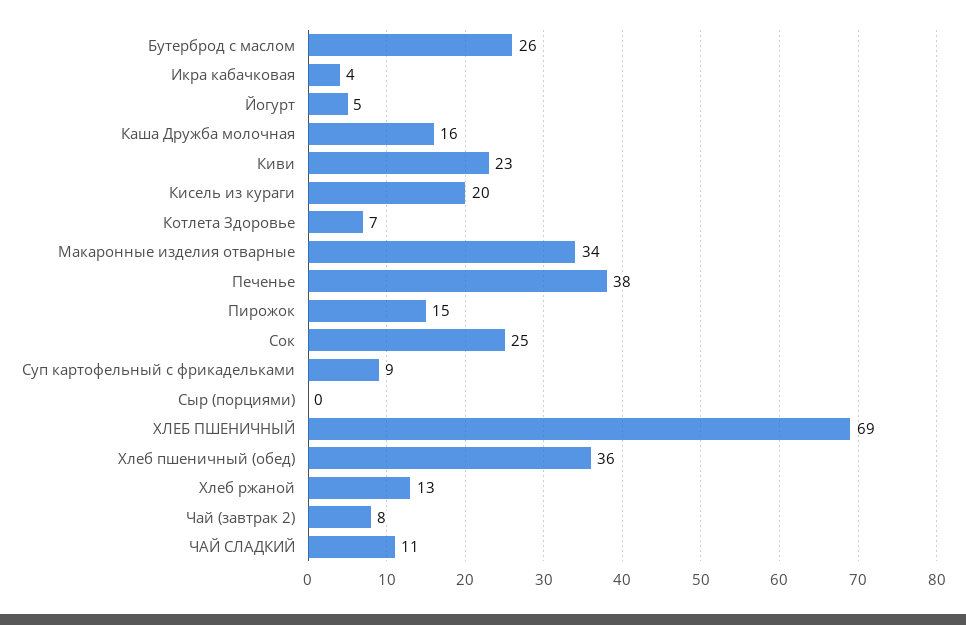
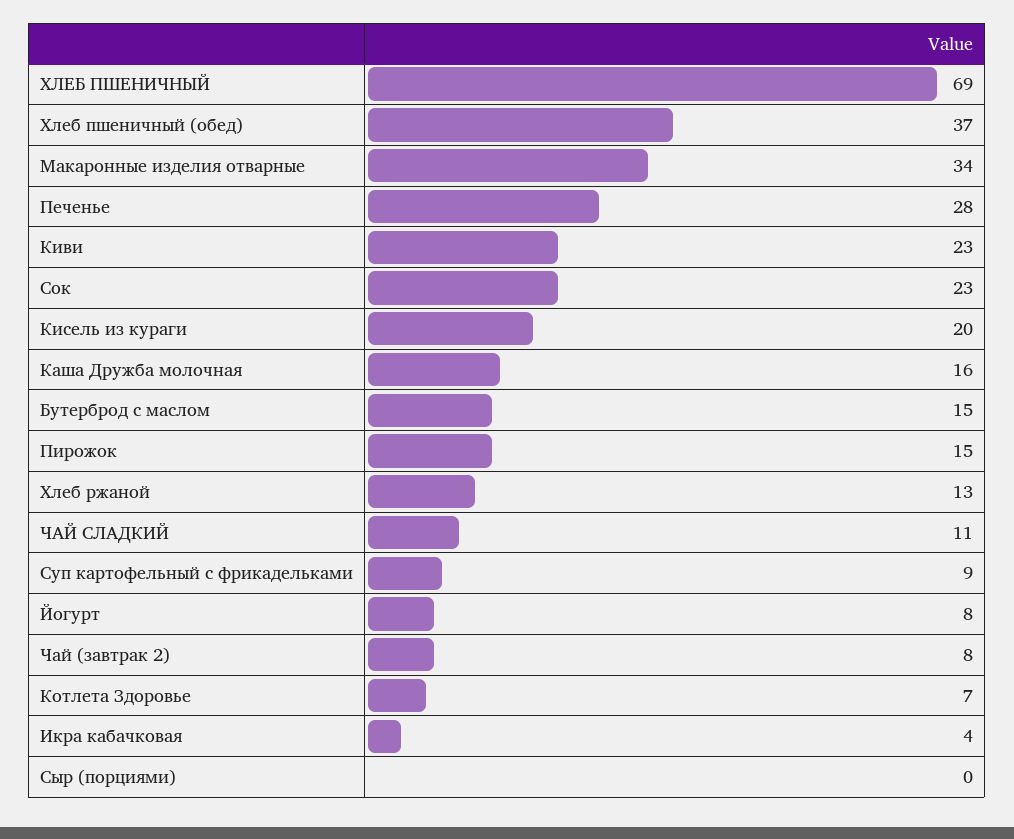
Бутерброд с маслом: 26 -> 15
Йогурт: 5 -> 8
Печенье: 38 -> 28
Сок: 25 -> 23
Хлеб пшеничный (обед): 36 -> 37

